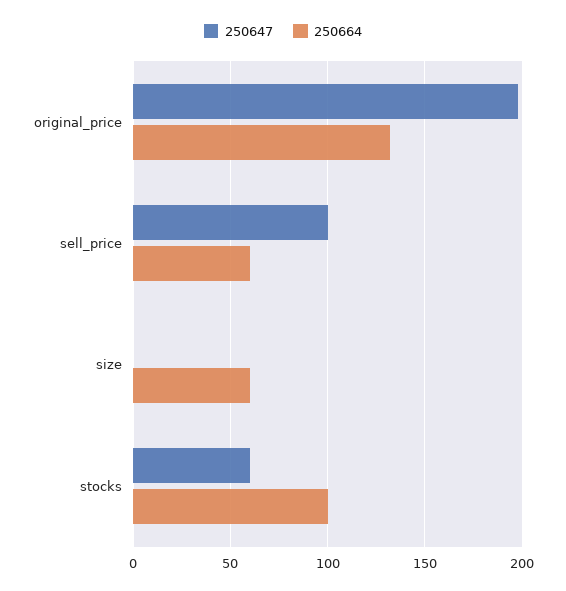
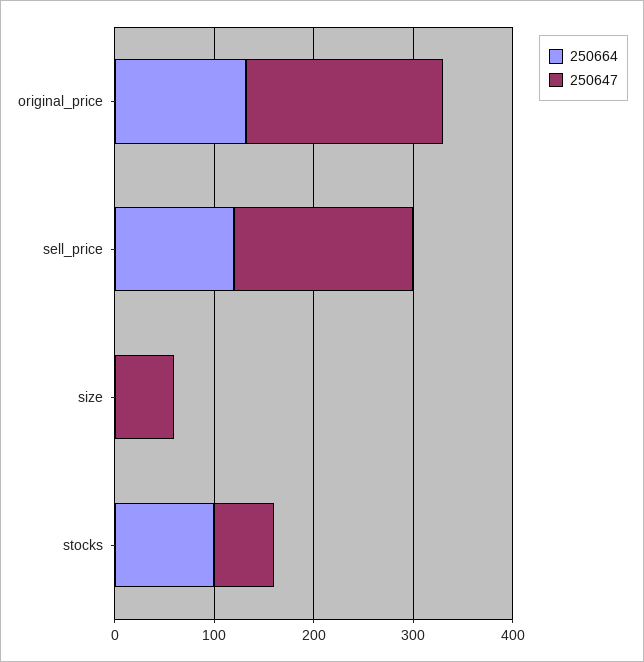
250647, sell_price: 100 -> 180
250664, sell_price: 60 -> 120
250647, size: 0 -> 60
250664, size: 60 -> 0

